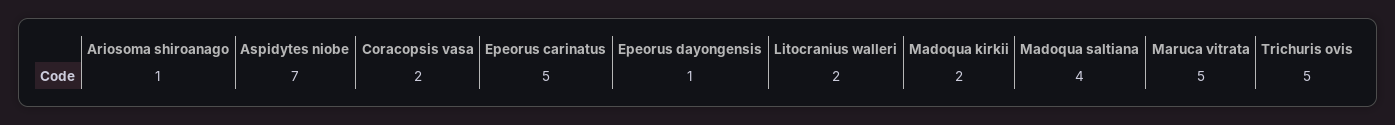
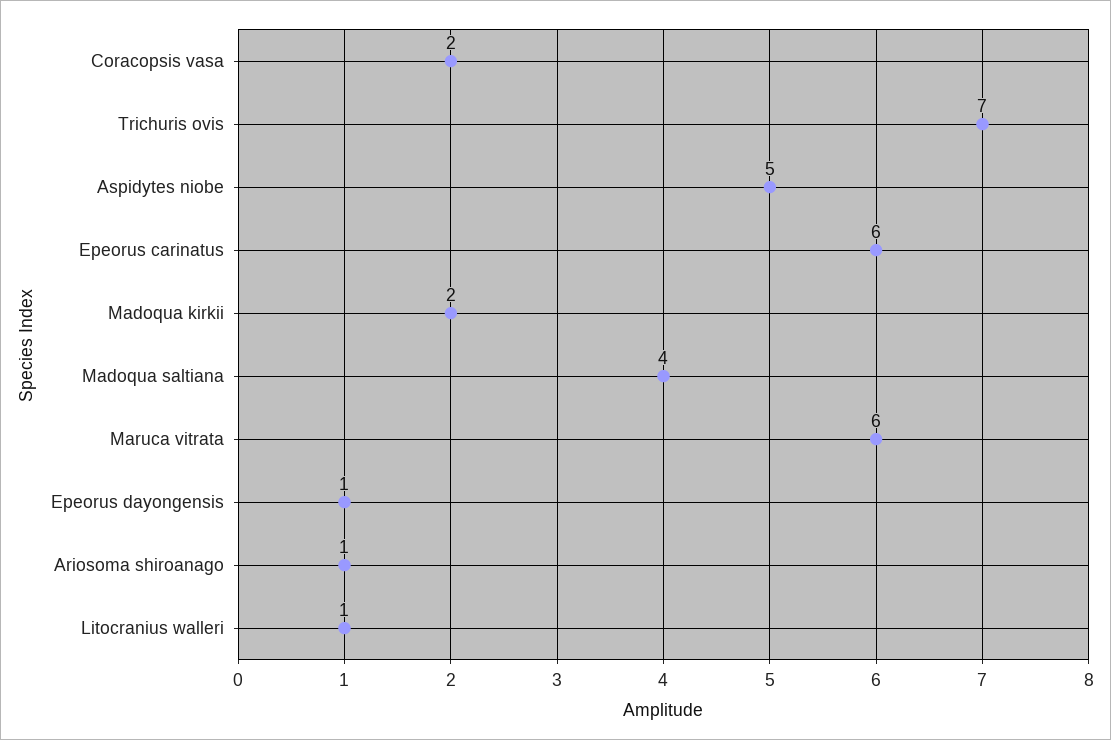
Aspidytes niobe: 7 -> 5
Epeorus carinatus: 5 -> 6
Litocranius walleri: 2 -> 1
Maruca vitrata: 5 -> 6
Trichuris ovis: 5 -> 7

